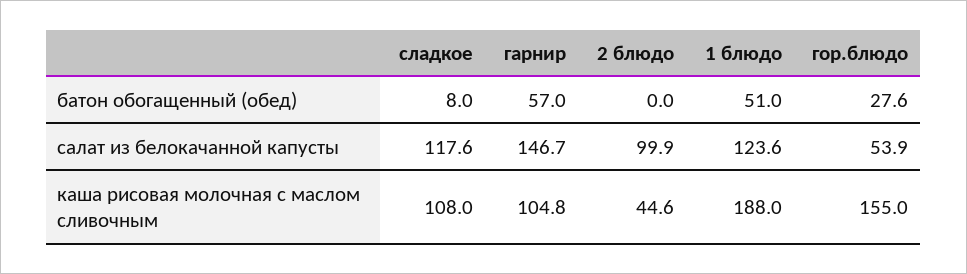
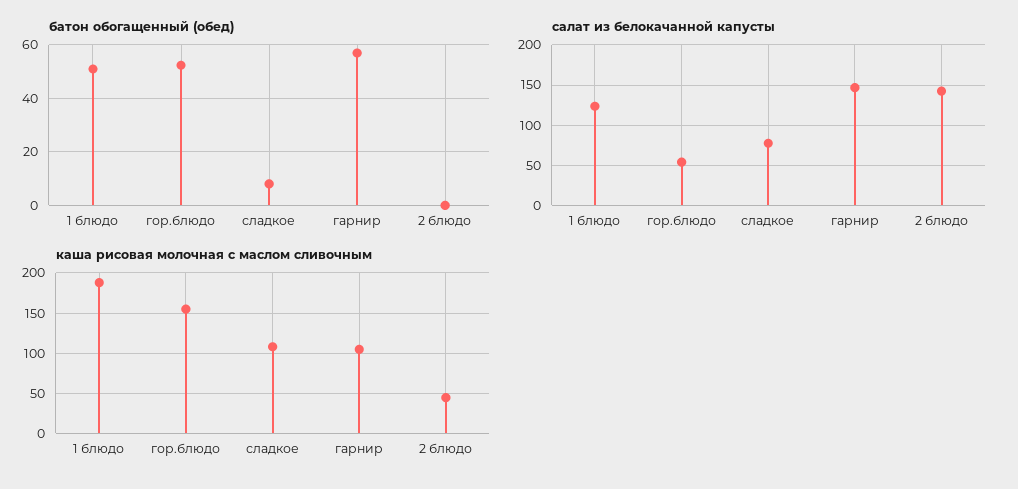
батон обогащенный (обед), гор.блюдо: 27.6 -> 52.5
салат из белокачанной капусты, сладкое: 117.6 -> 80
салат из белокачанной капусты, 2 блюдо: 99.9 -> 140

